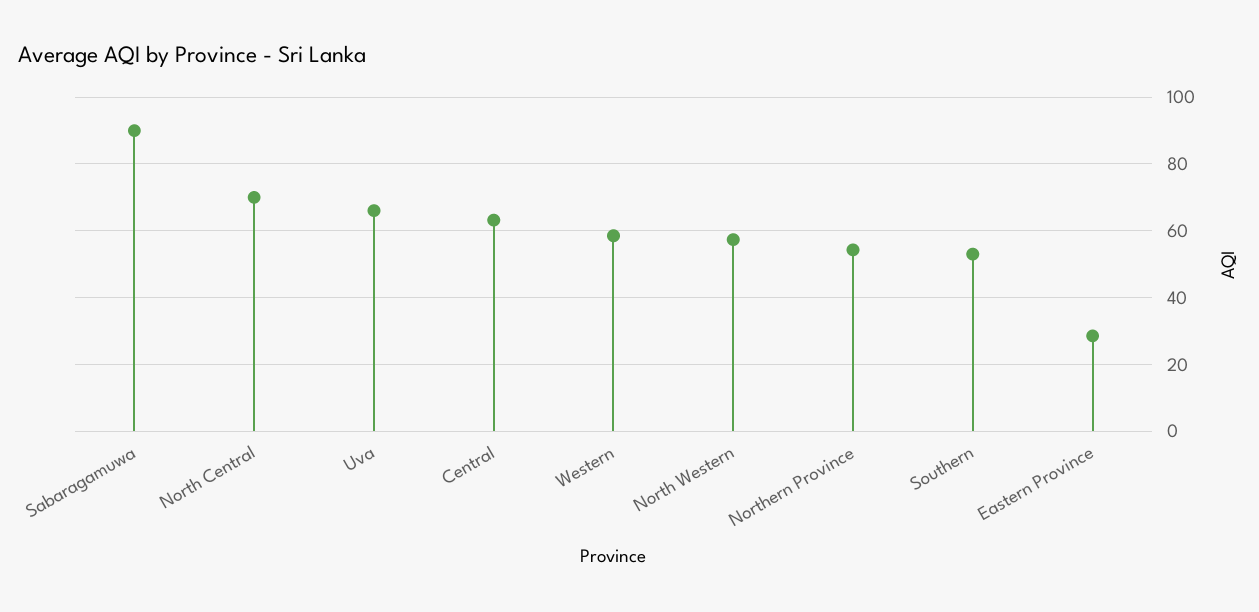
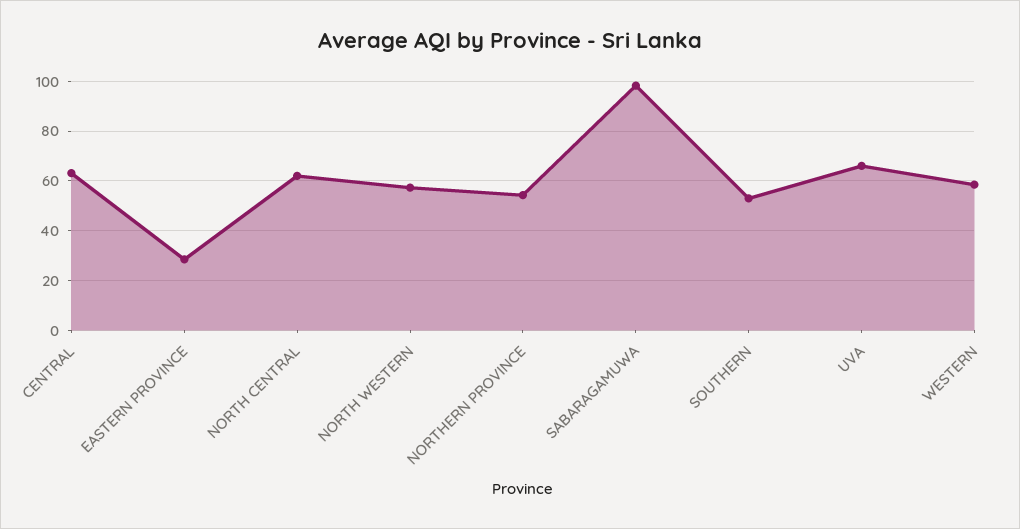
Sabaragamuwa: 90 -> 97.5
North Central: 70 -> 62.5

